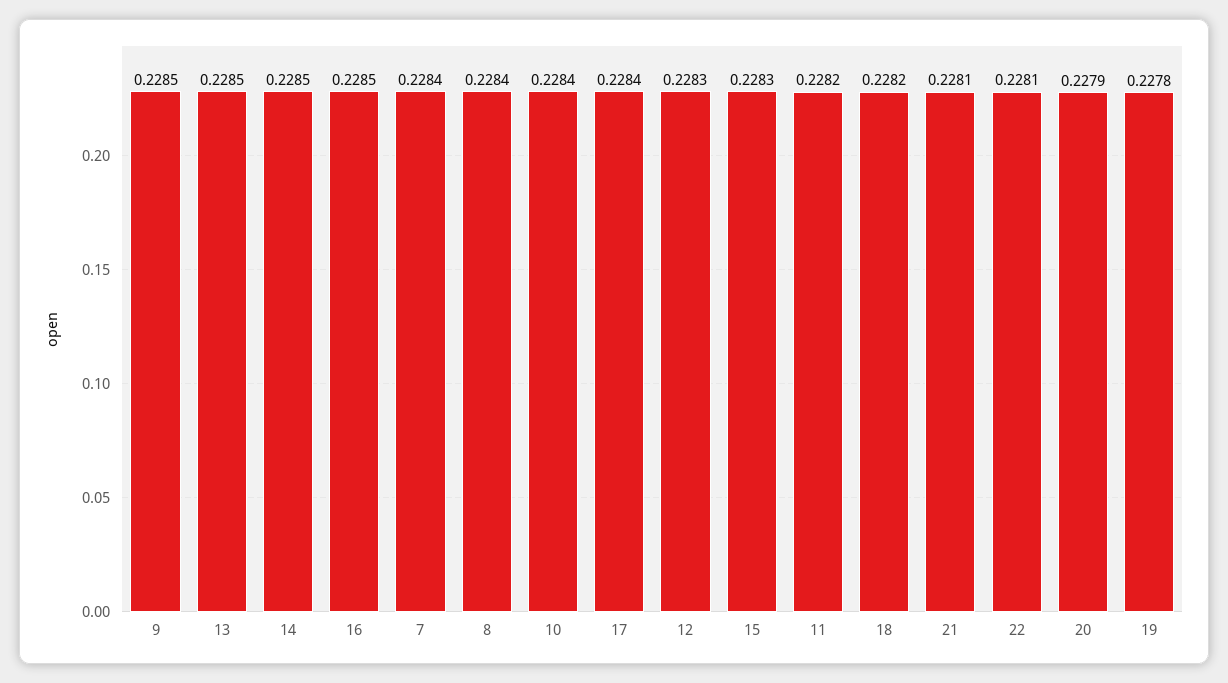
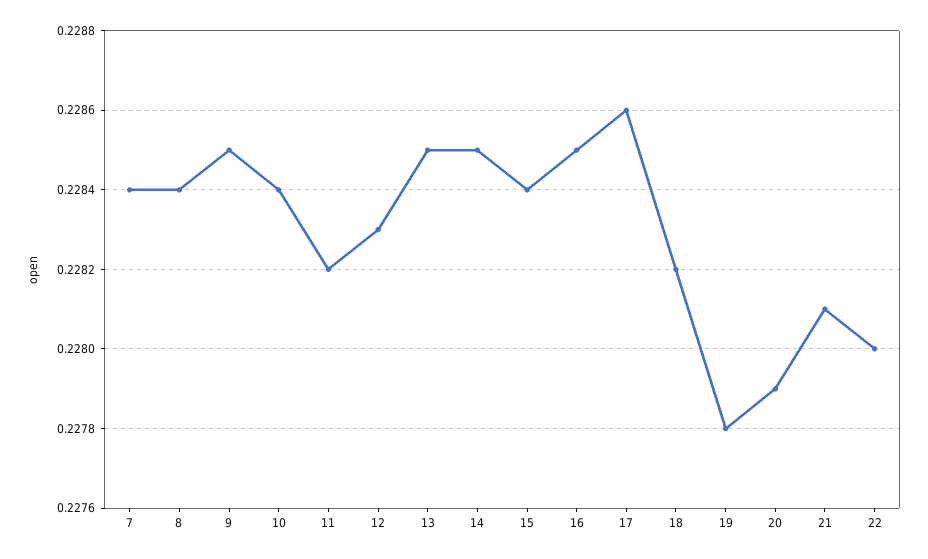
17: 0.2284 -> 0.2286
15: 0.2283 -> 0.2284
22: 0.2281 -> 0.228

